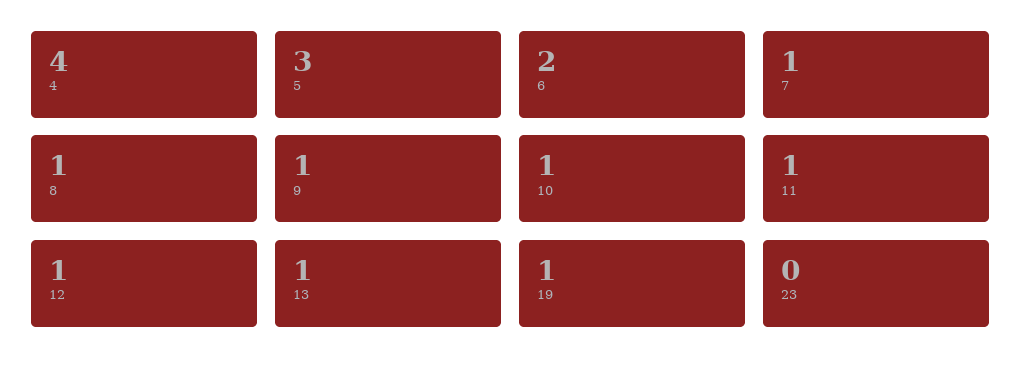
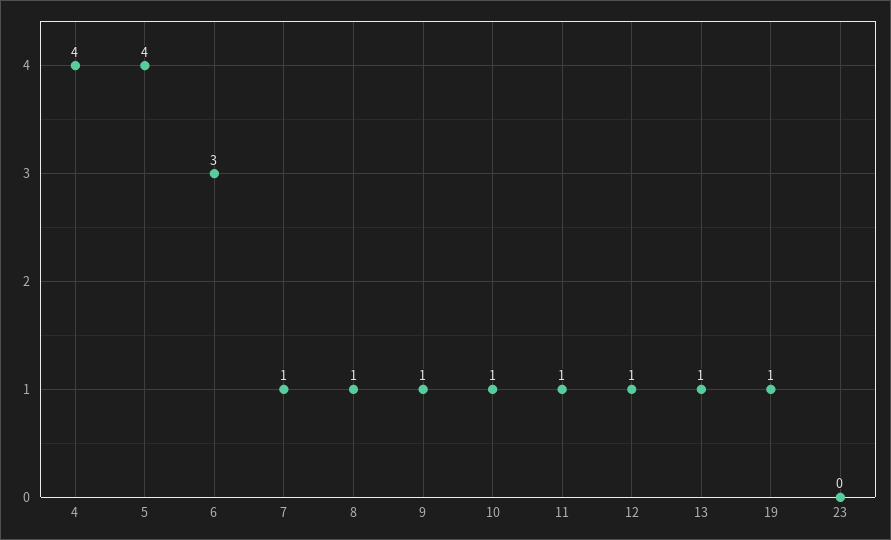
5: 3 -> 4
6: 2 -> 3

